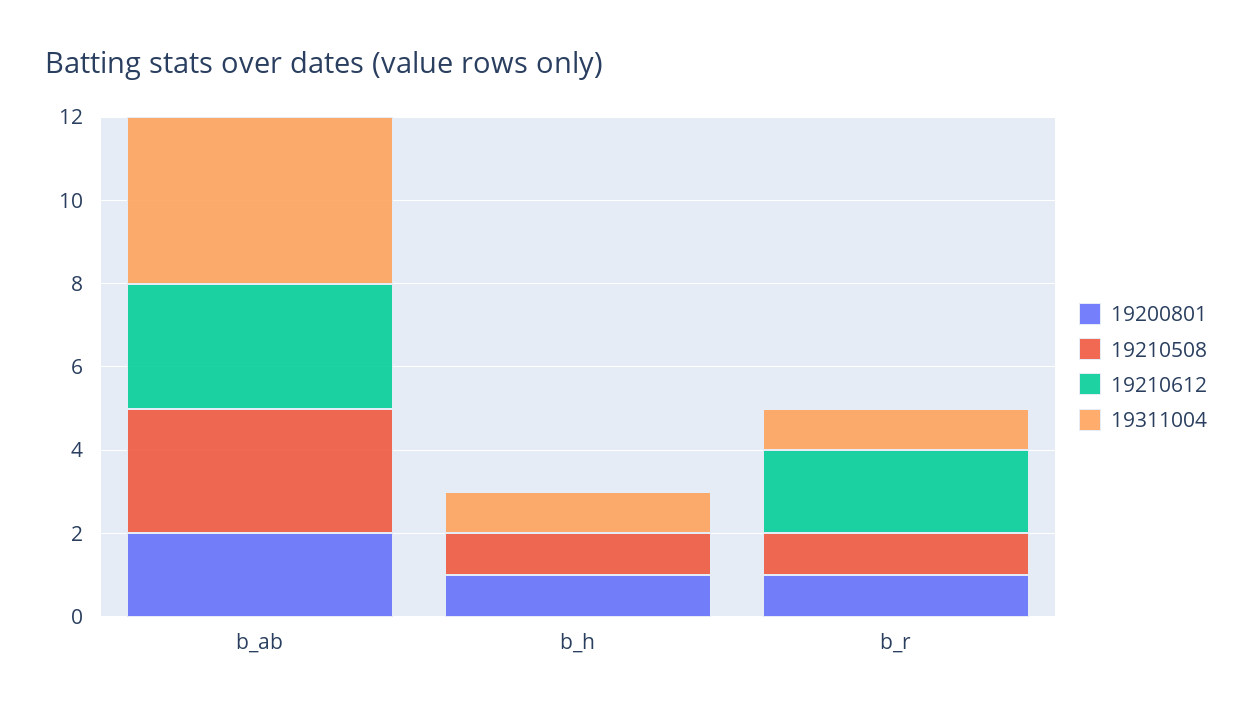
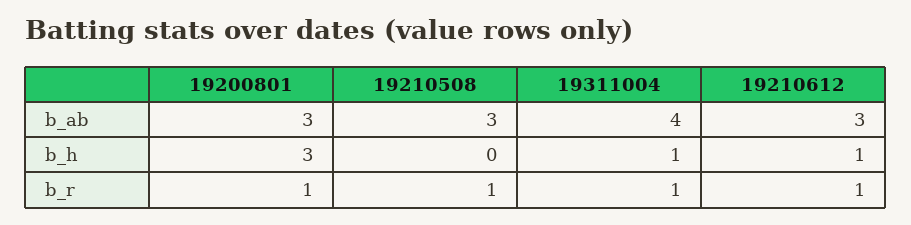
19200801, b_ab: 2 -> 3
19200801, b_h: 1 -> 3
19210508, b_h: 1 -> 0
19210612, b_h: 0 -> 1
19210612, b_r: 2 -> 1

